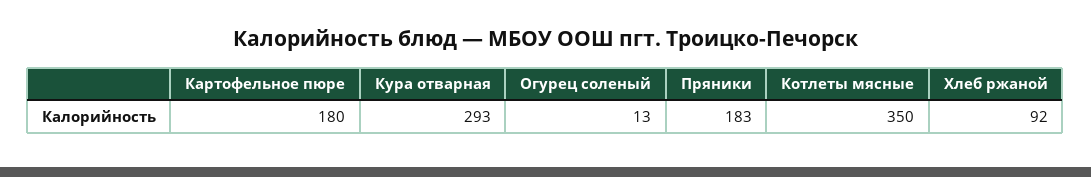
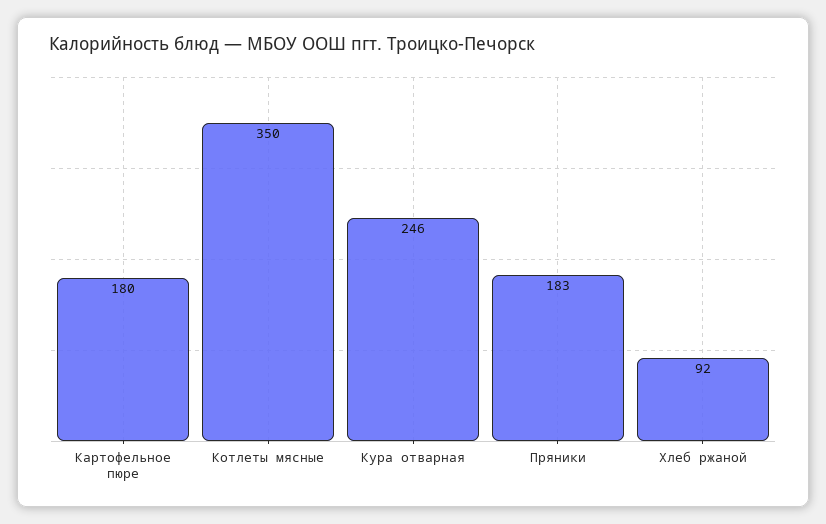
Кура отварная: 293 -> 246
Огурец соленый: 13 -> none

